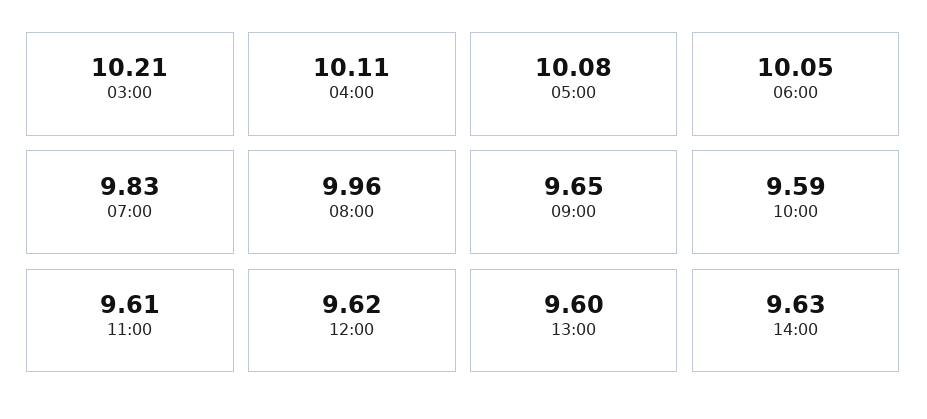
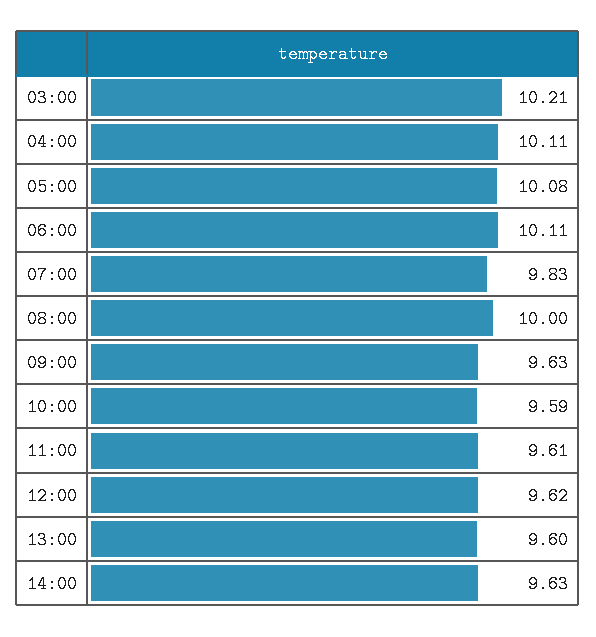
06:00: 10.05 -> 10.11
08:00: 9.96 -> 10
09:00: 9.65 -> 9.63

